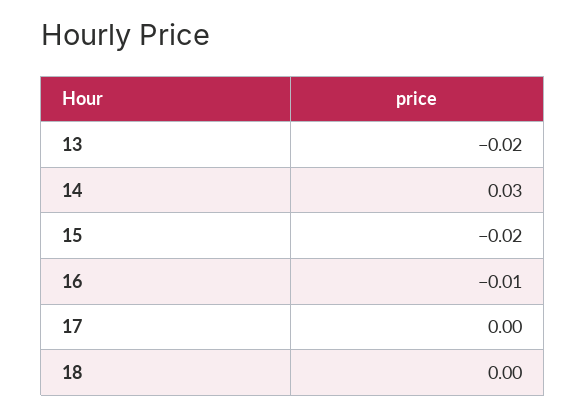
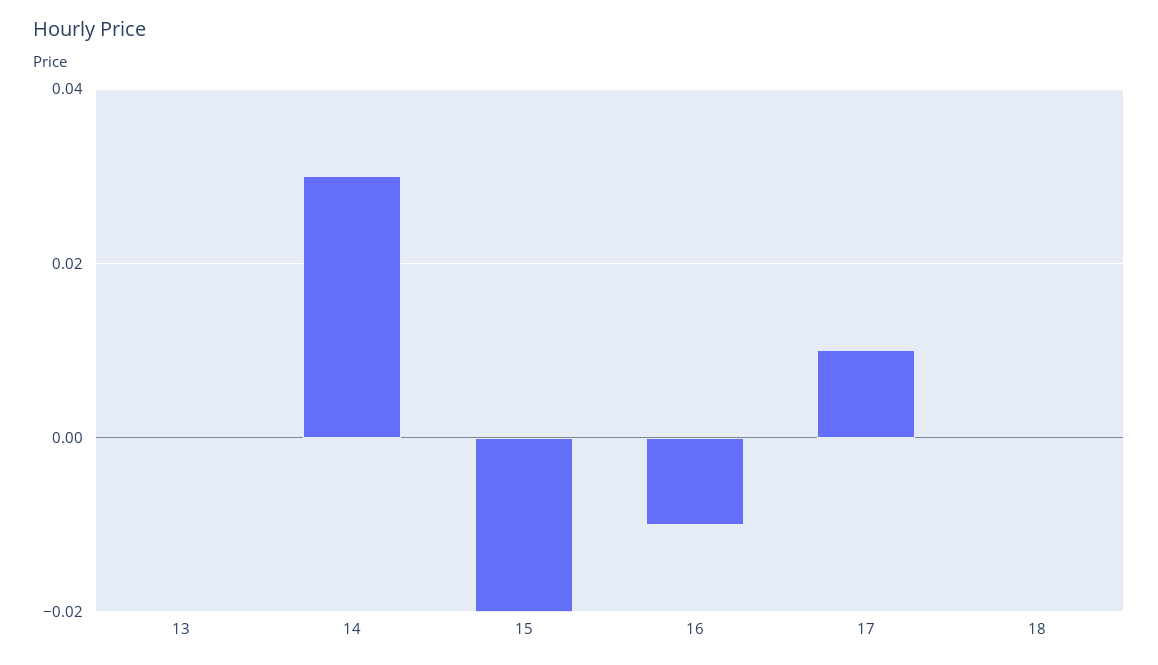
13: -0.02 -> 0
17: 0 -> 0.01

